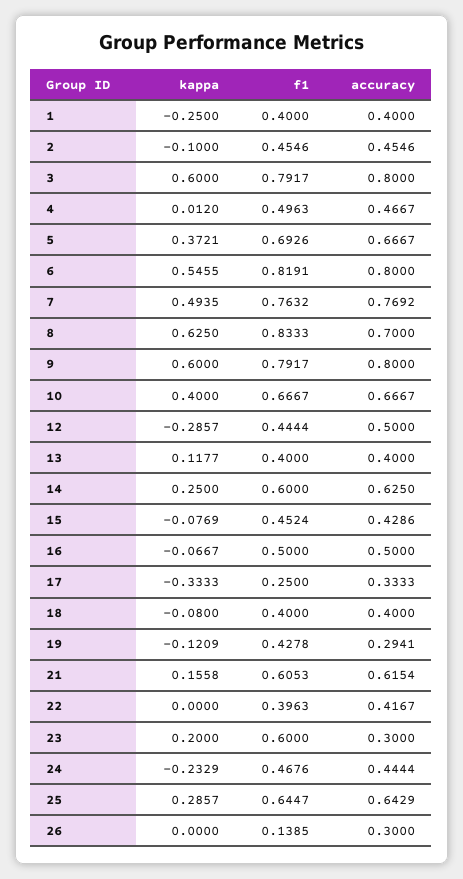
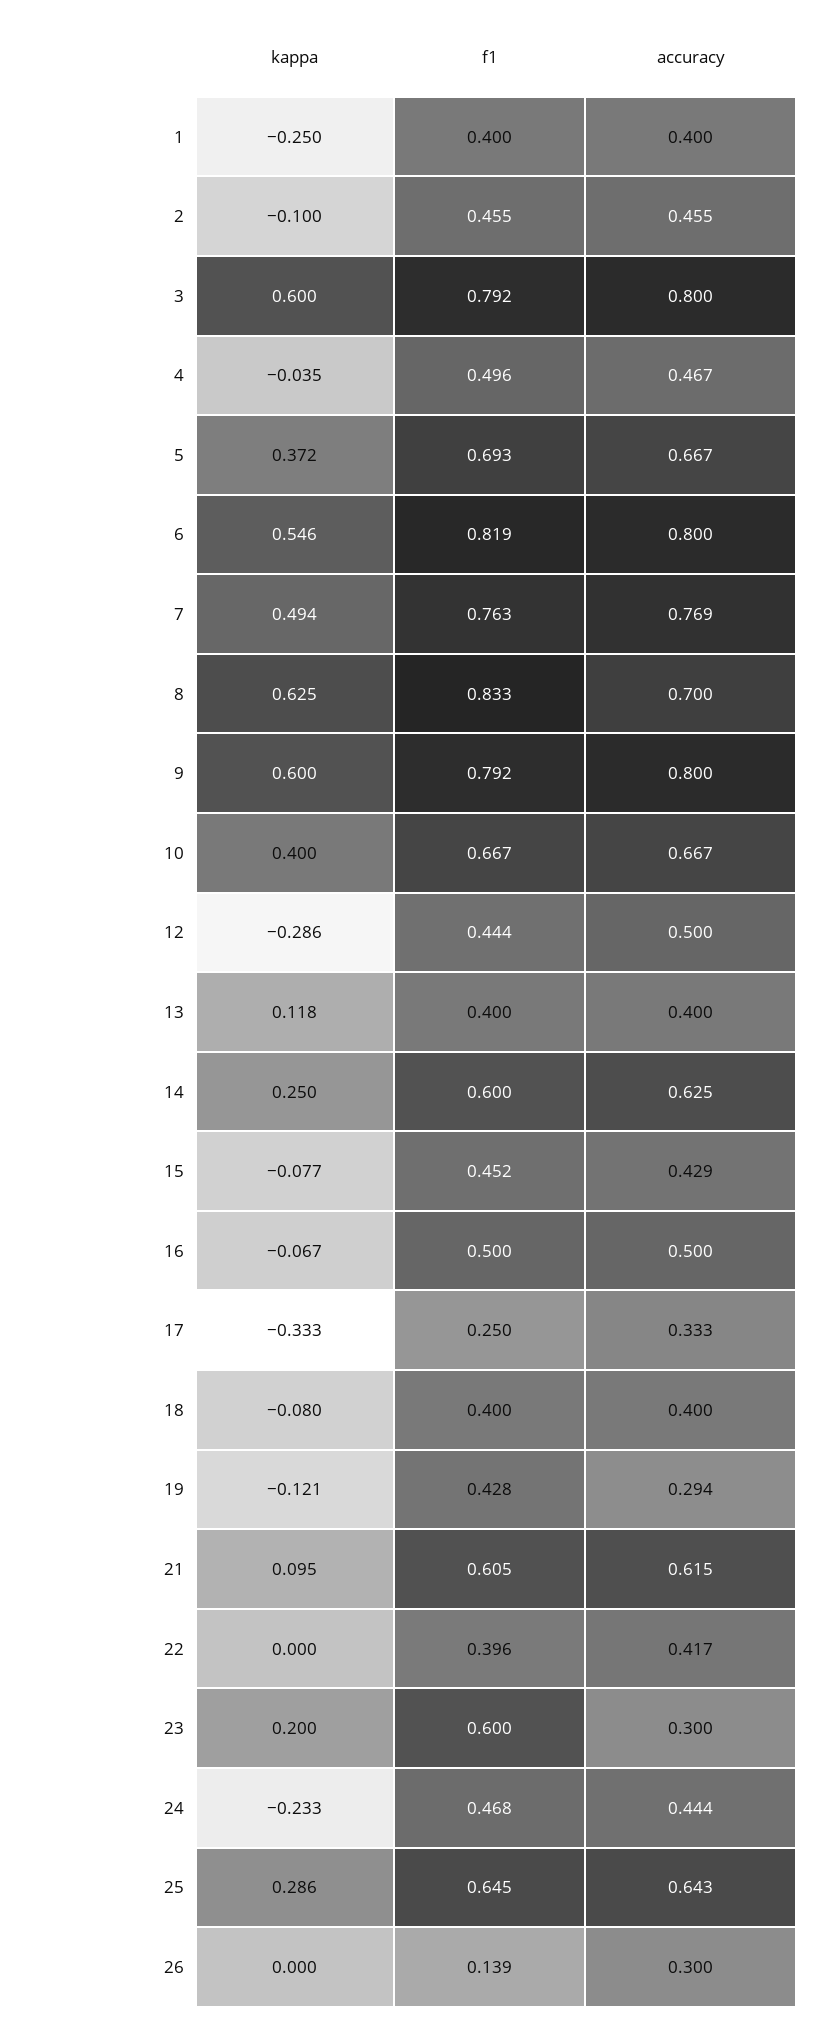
kappa, 4: 0.012 -> -0.035
kappa, 21: 0.1558 -> 0.095

